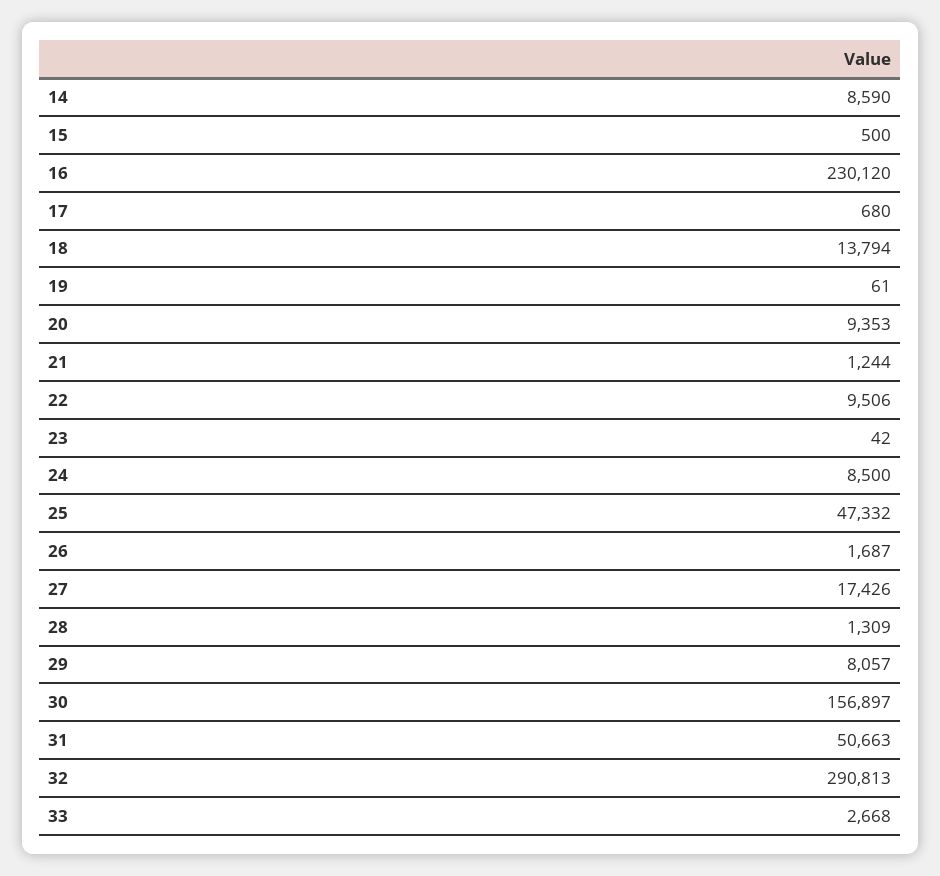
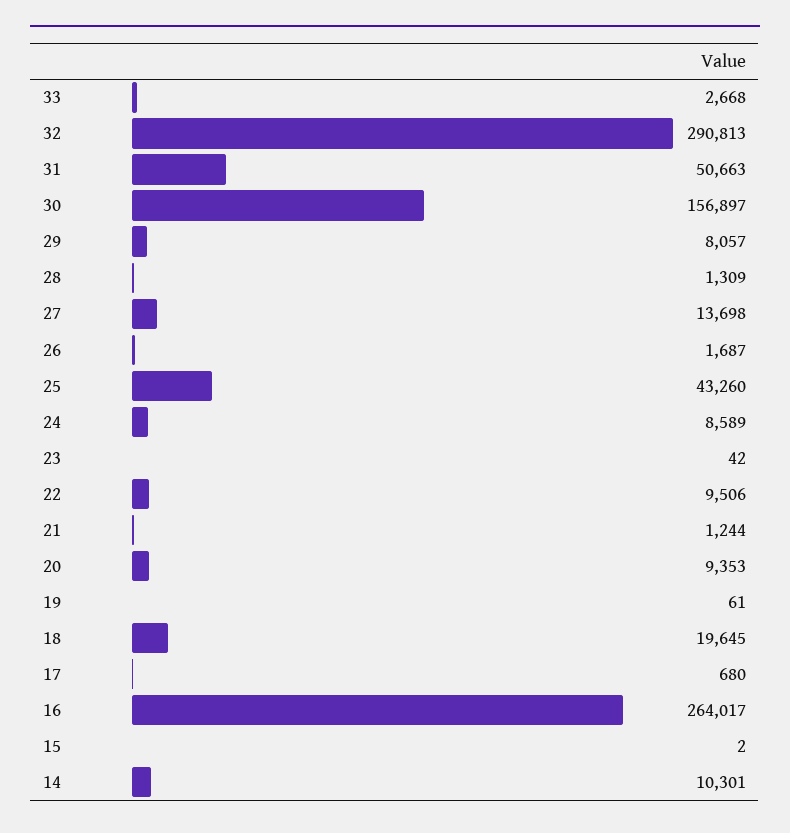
14: 8590 -> 10301
15: 500 -> 2
16: 230120 -> 264017
18: 13794 -> 19645
24: 8500 -> 8589
25: 47332 -> 43260
27: 17426 -> 13698

